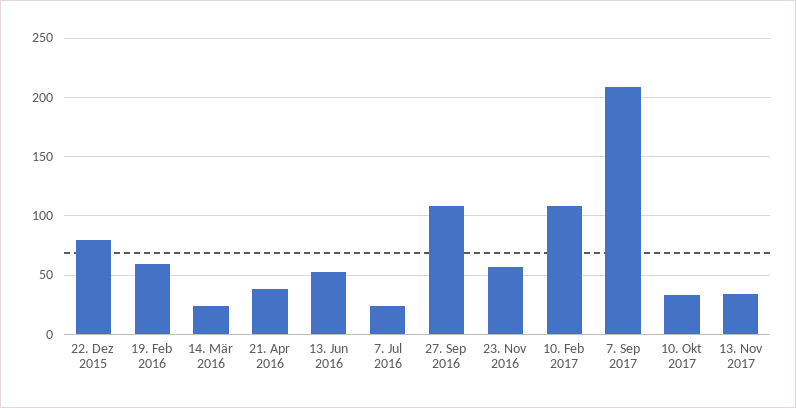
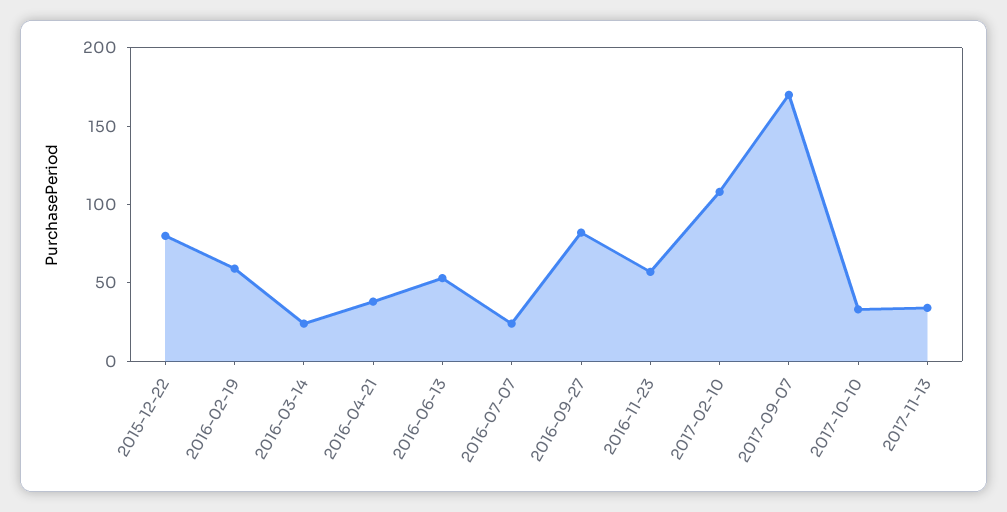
27. Sep 2016: 110 -> 80
7. Sep 2017: 210 -> 170

